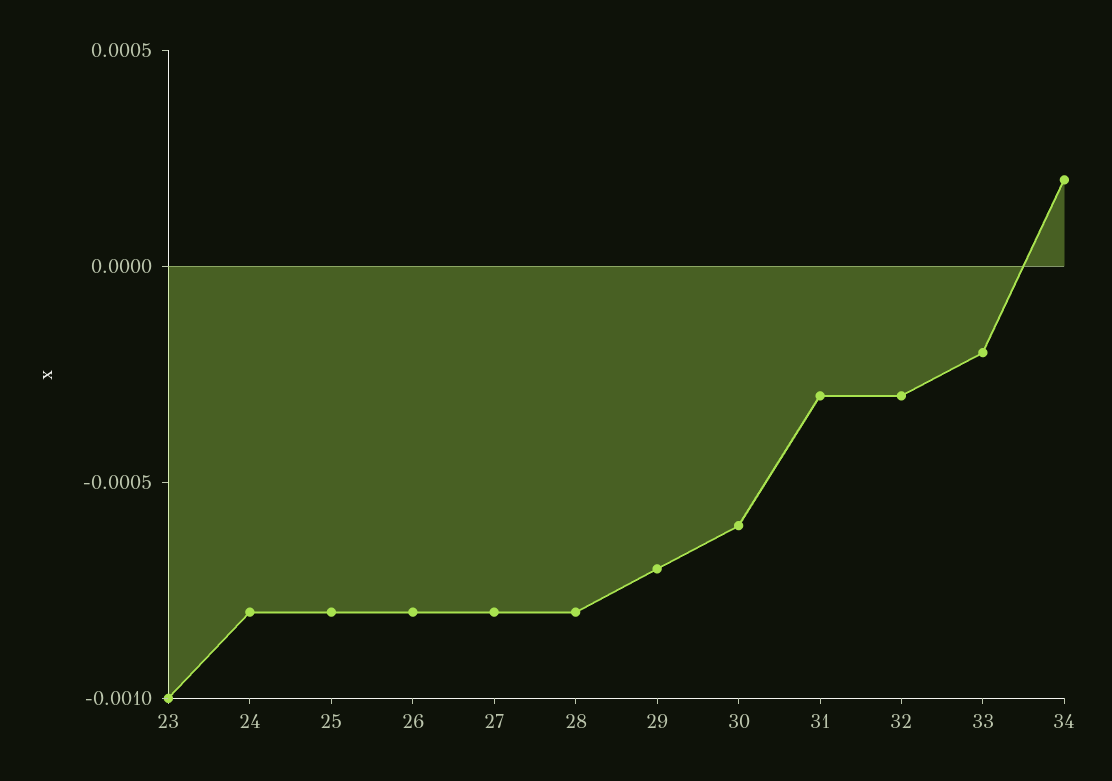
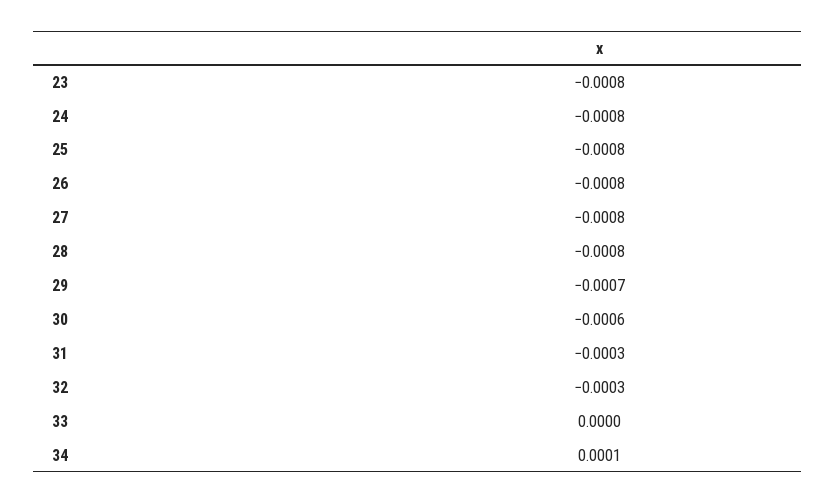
23: -0.001 -> -0.0008
33: -0.0002 -> 0
34: 0.0002 -> 0.0001

